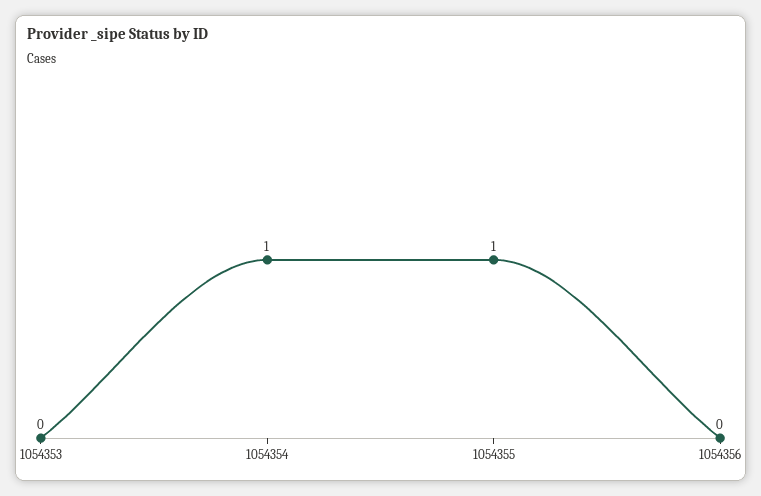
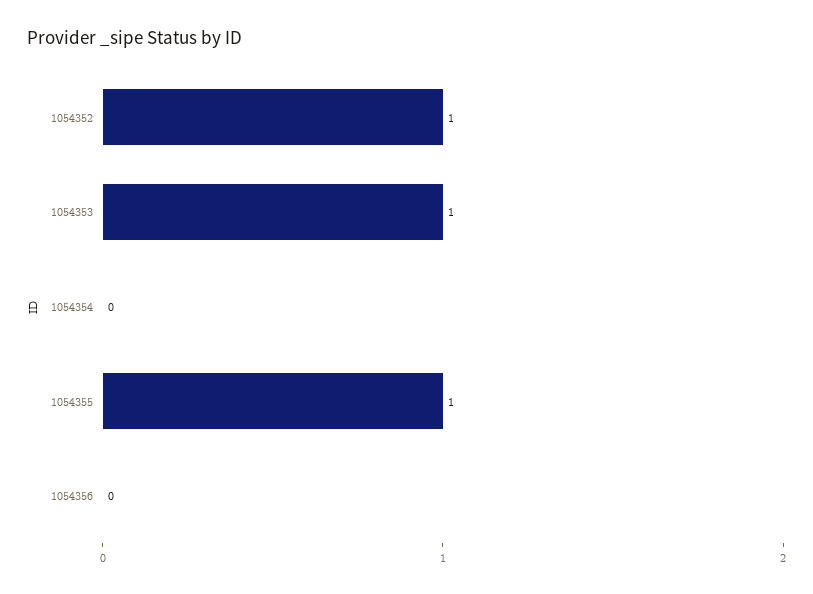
1054353: 0 -> 1
1054354: 1 -> 0
1054352: none -> 1

